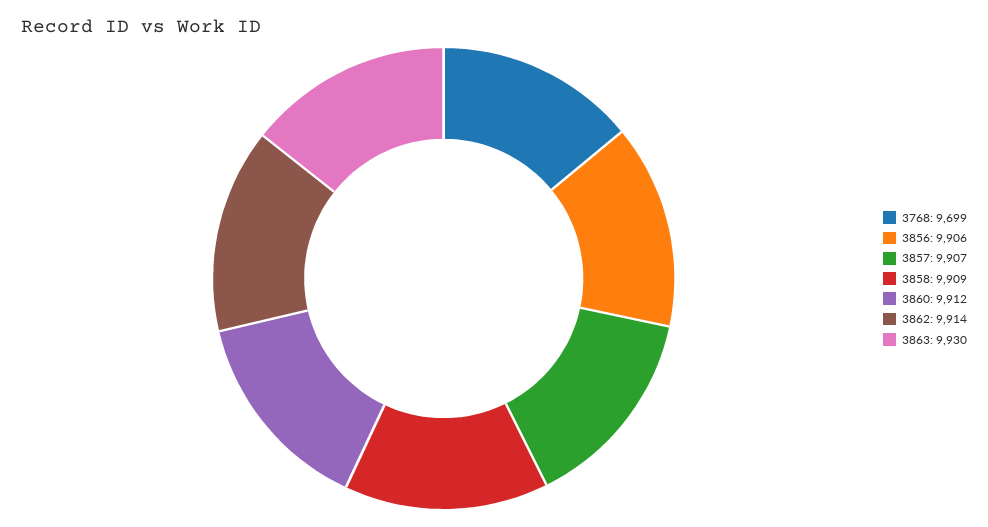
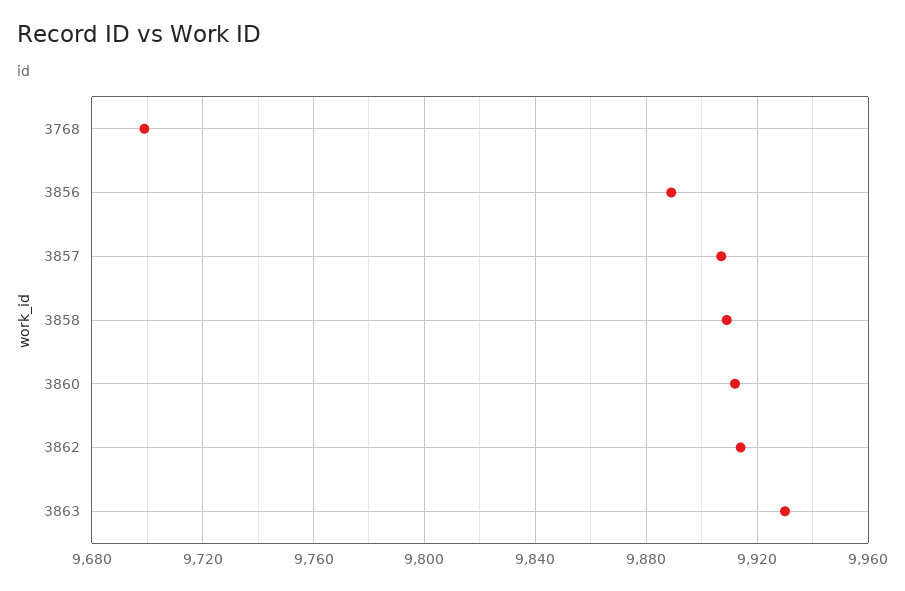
3856: 9906 -> 9890

